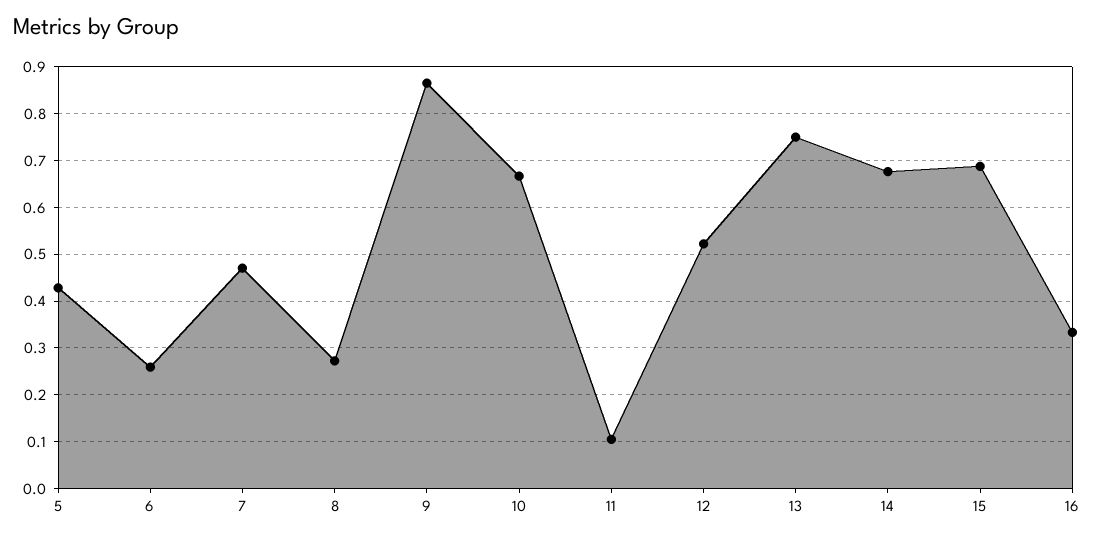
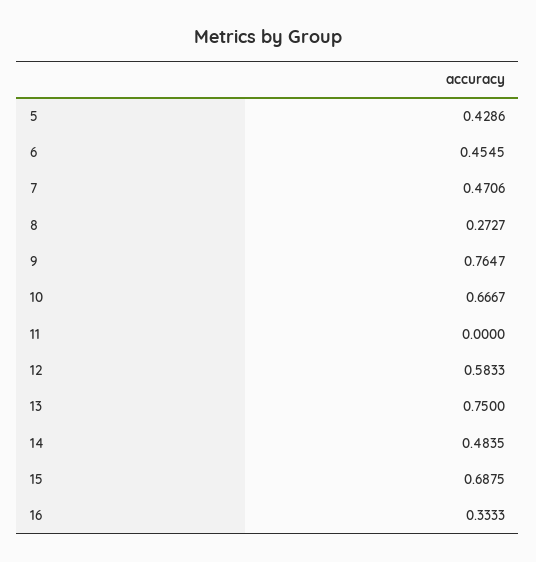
6: 0.26 -> 0.4545
9: 0.86 -> 0.7647
11: 0.1 -> 0
12: 0.52 -> 0.5833
14: 0.68 -> 0.4835

